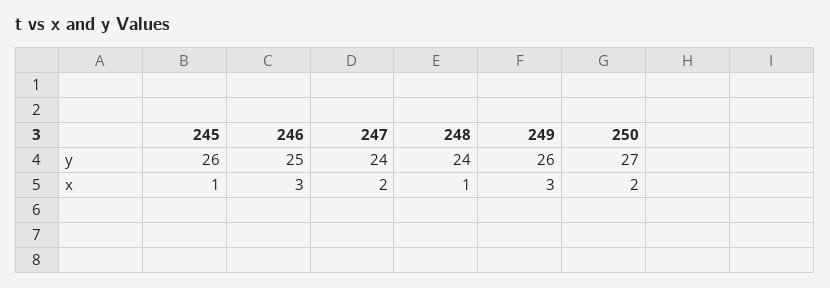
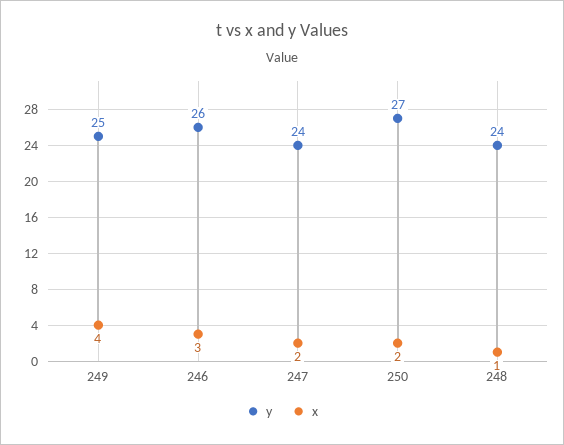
y, 245: 26 -> none
y, 246: 25 -> 26
y, 249: 26 -> 25
x, 245: 1 -> none
x, 249: 3 -> 4

